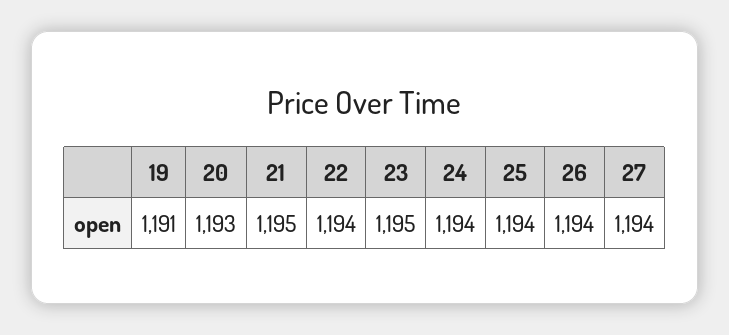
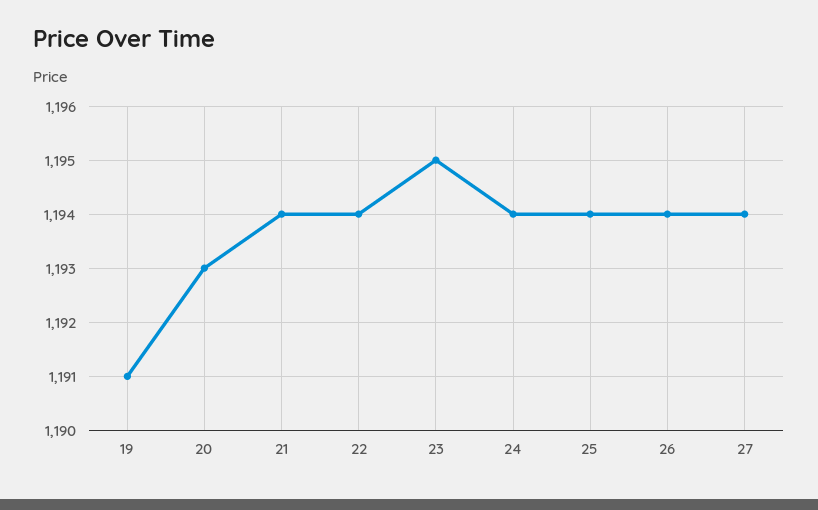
21: 1195 -> 1194

